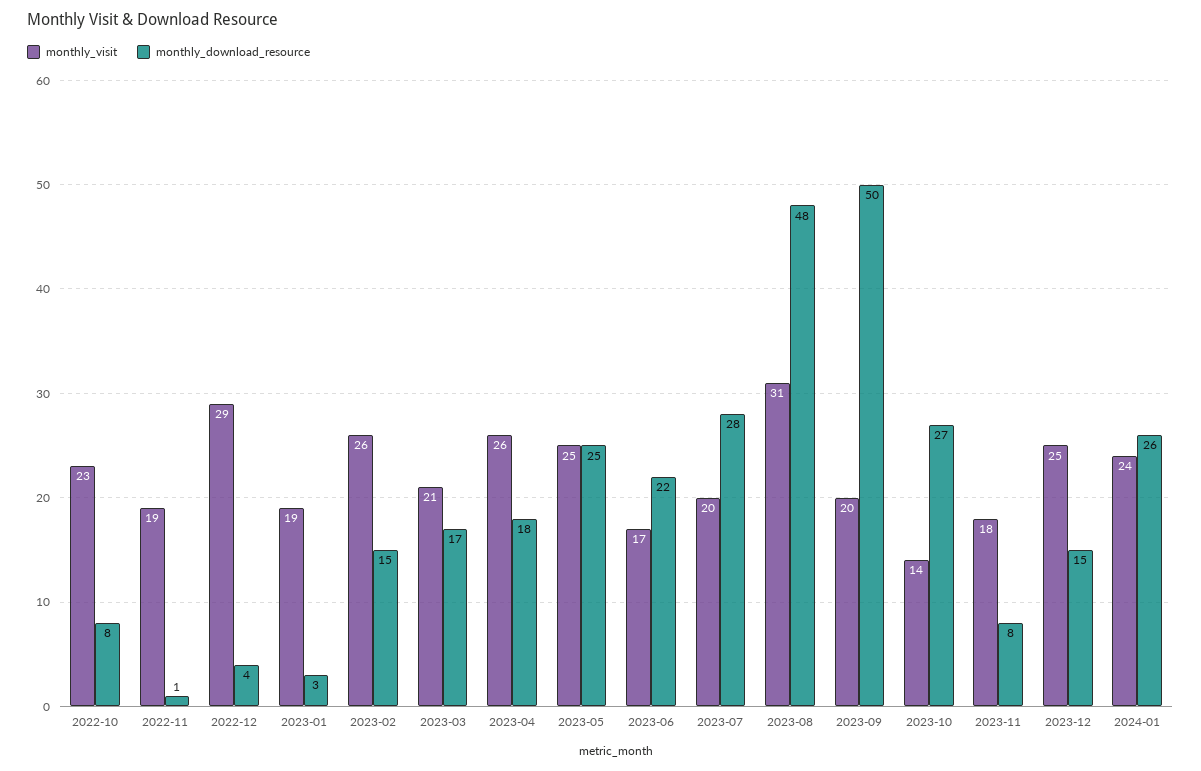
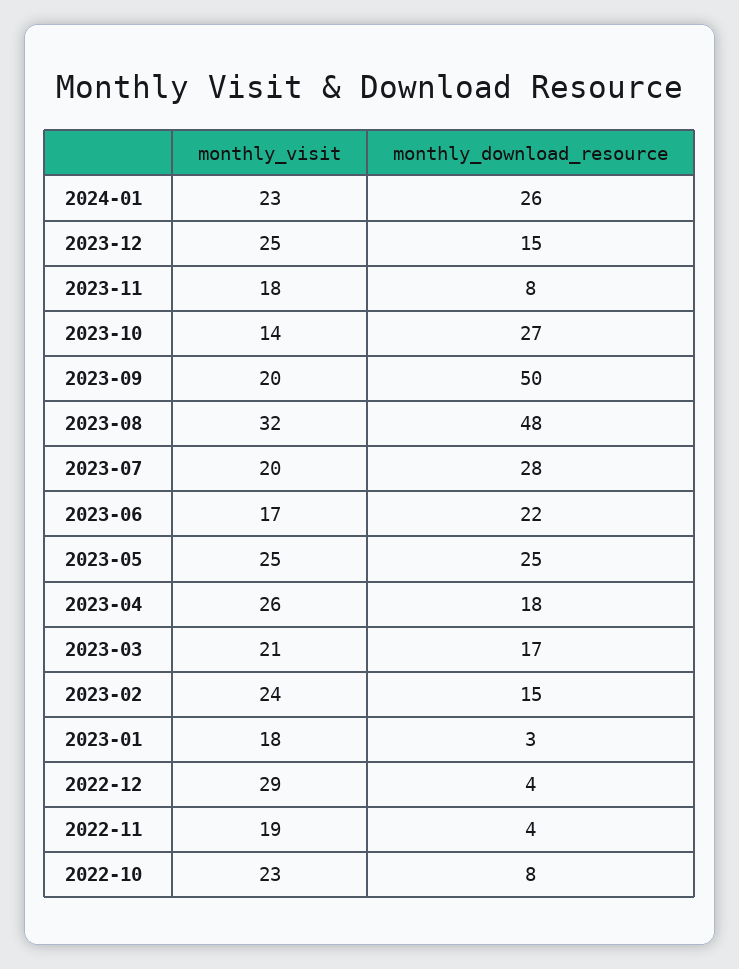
monthly_download_resource, 2022-11: 1 -> 4
monthly_visit, 2023-01: 19 -> 18
monthly_visit, 2023-02: 26 -> 24
monthly_visit, 2023-08: 31 -> 32
monthly_visit, 2024-01: 24 -> 23

